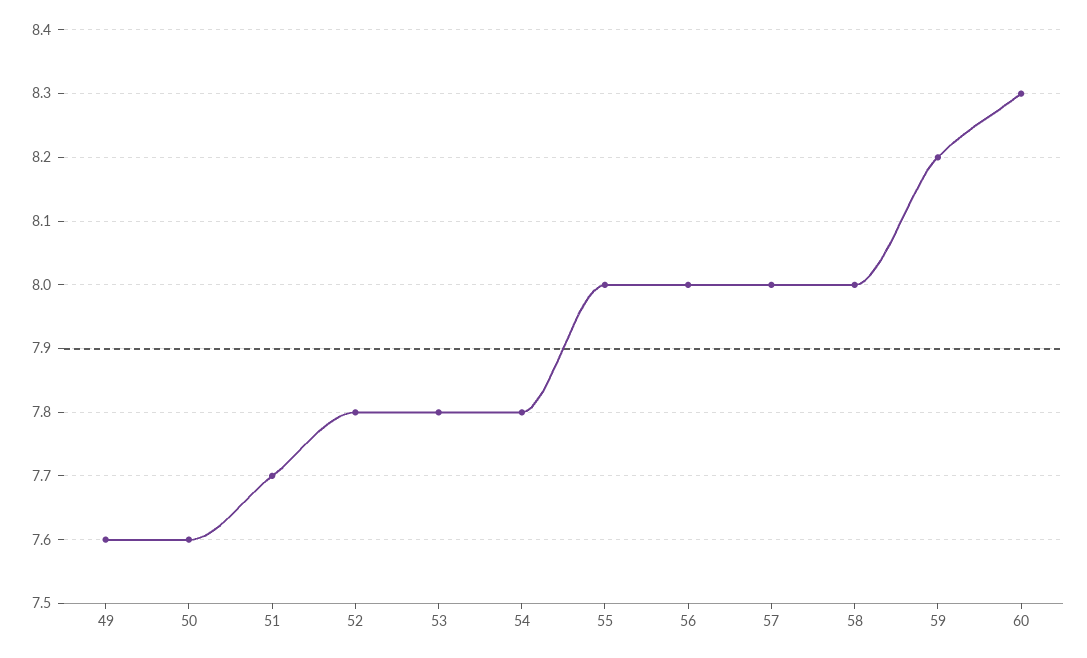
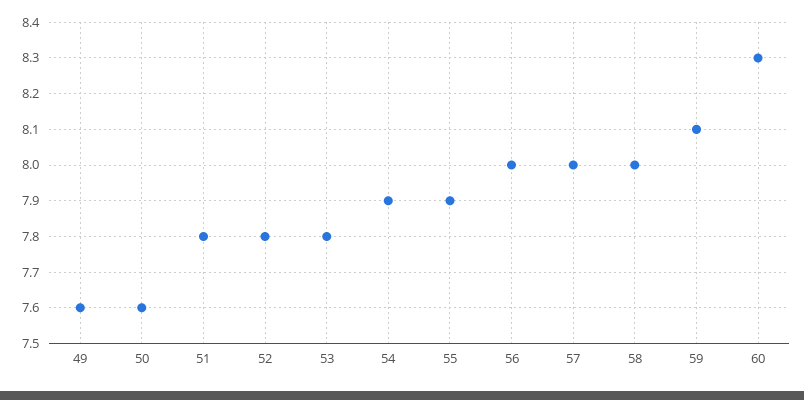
51: 7.7 -> 7.8
54: 7.8 -> 7.9
55: 8 -> 7.9
59: 8.2 -> 8.1

